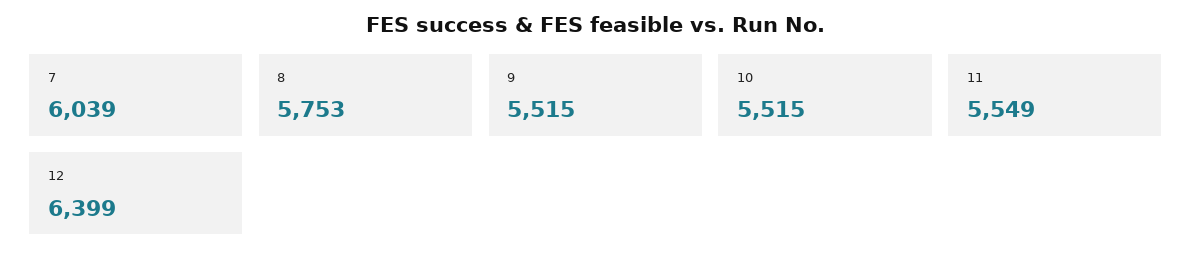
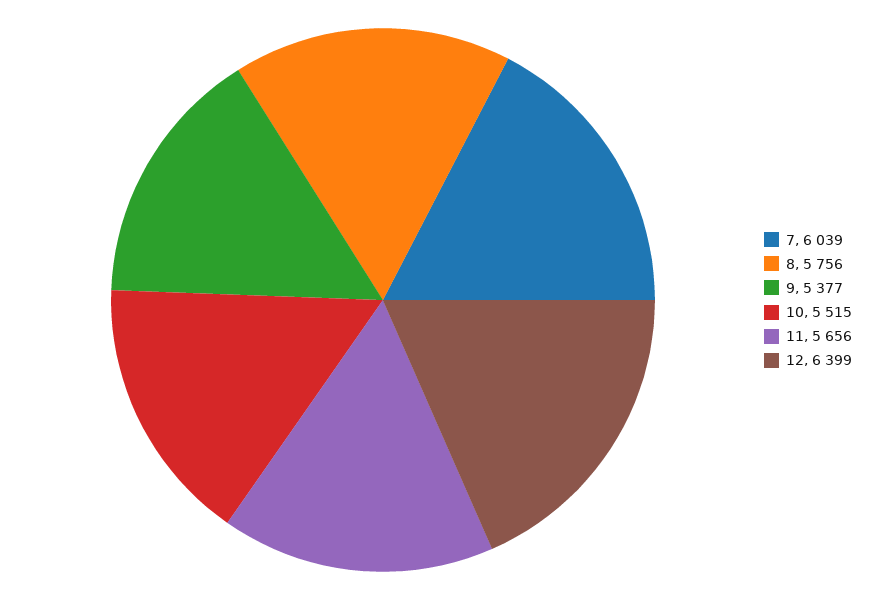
8: 5753 -> 5756
9: 5515 -> 5377
11: 5549 -> 5656

